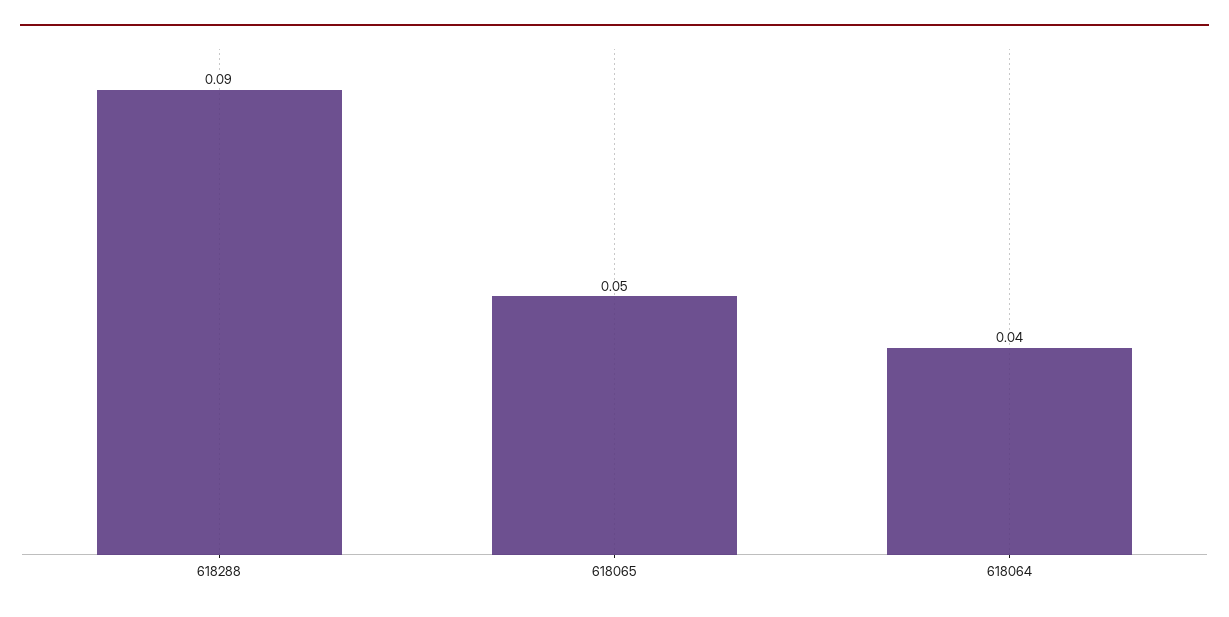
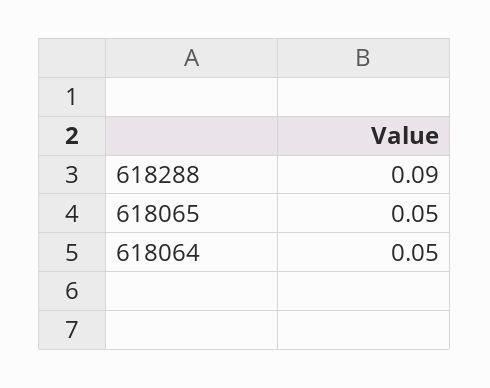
618064: 0.04 -> 0.05

